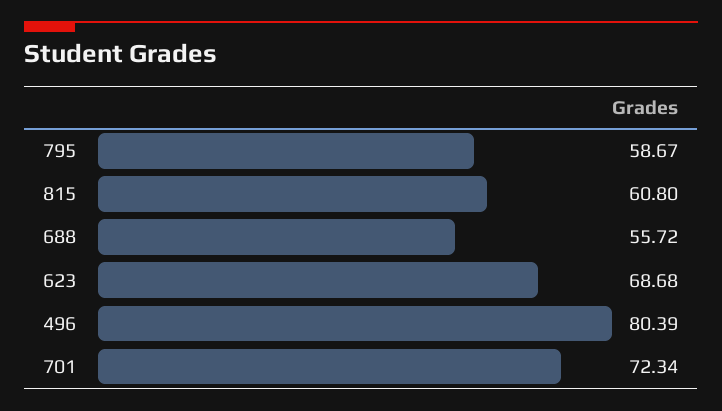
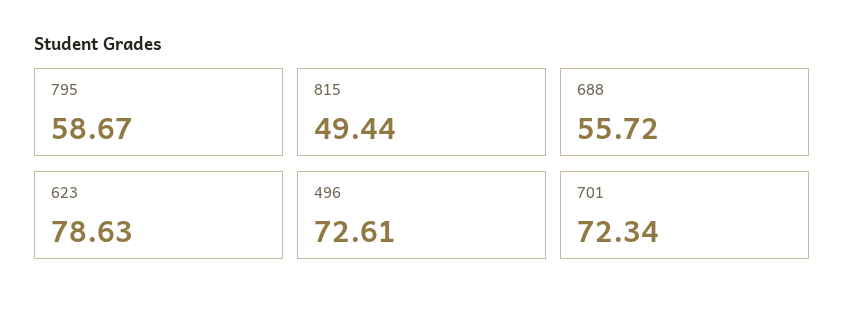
815: 60.8 -> 49.44
623: 68.68 -> 78.63
496: 80.39 -> 72.61

